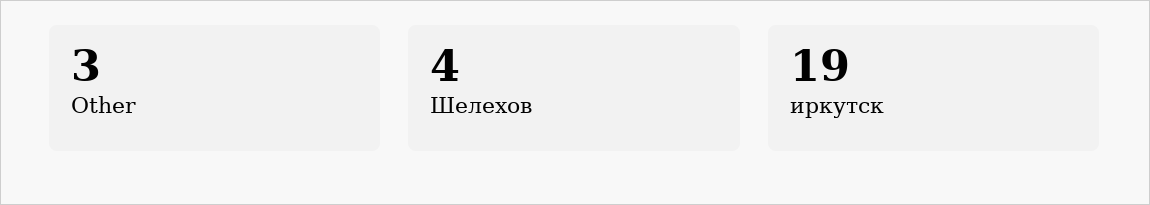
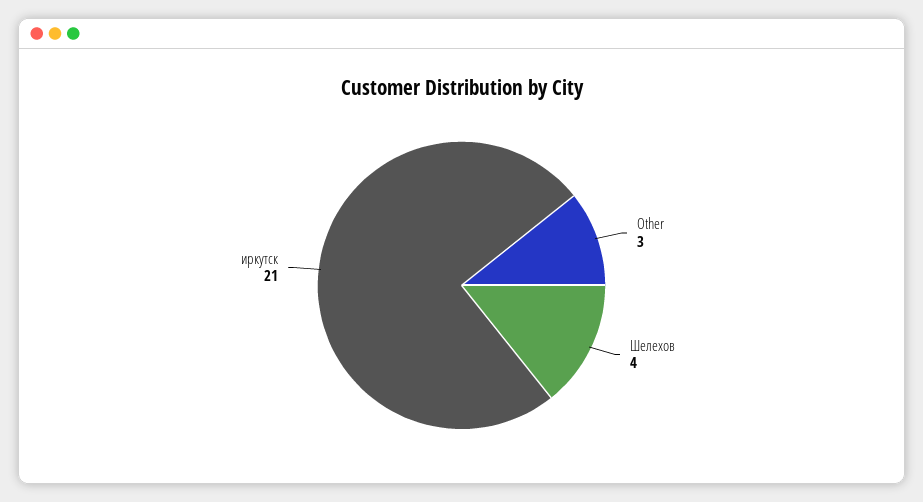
иркутск: 19 -> 21

